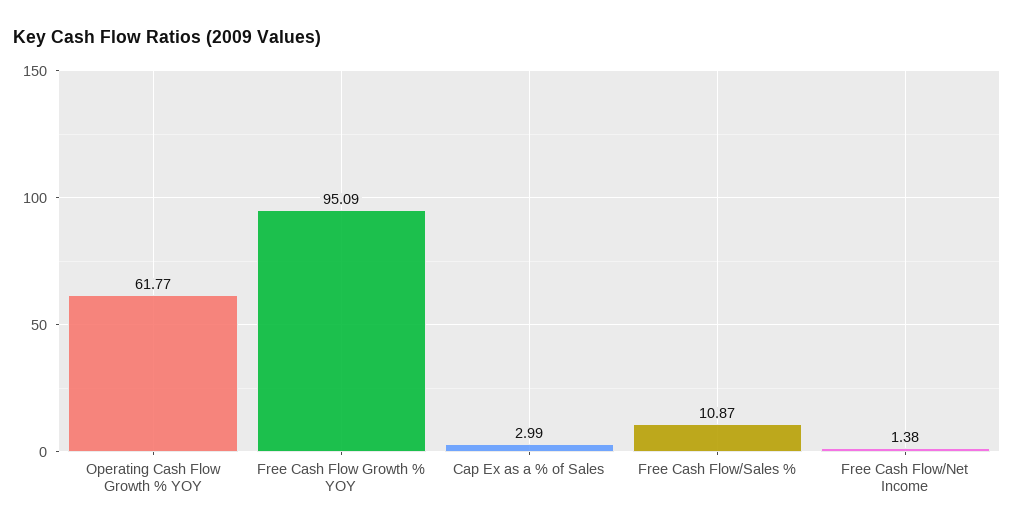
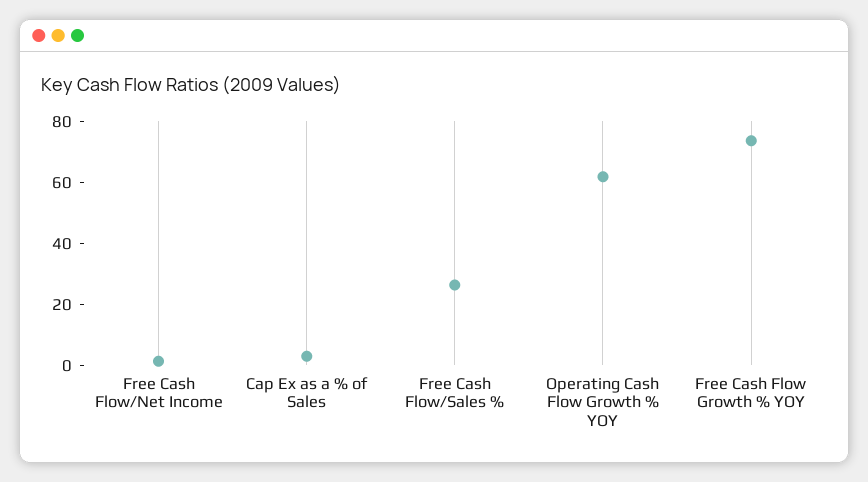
Free Cash Flow Growth % YOY: 95.09 -> 75
Free Cash Flow/Sales %: 10.87 -> 25

